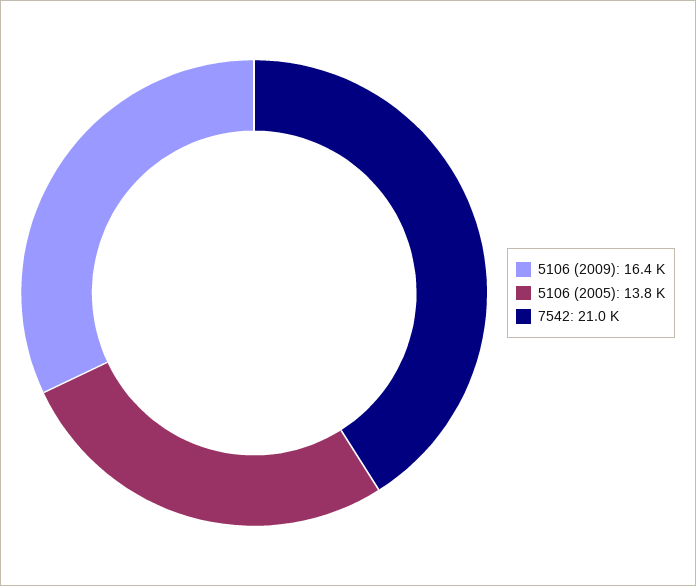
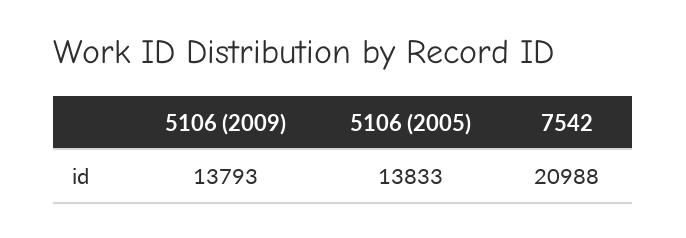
5106 (2009): 16400 -> 13793

